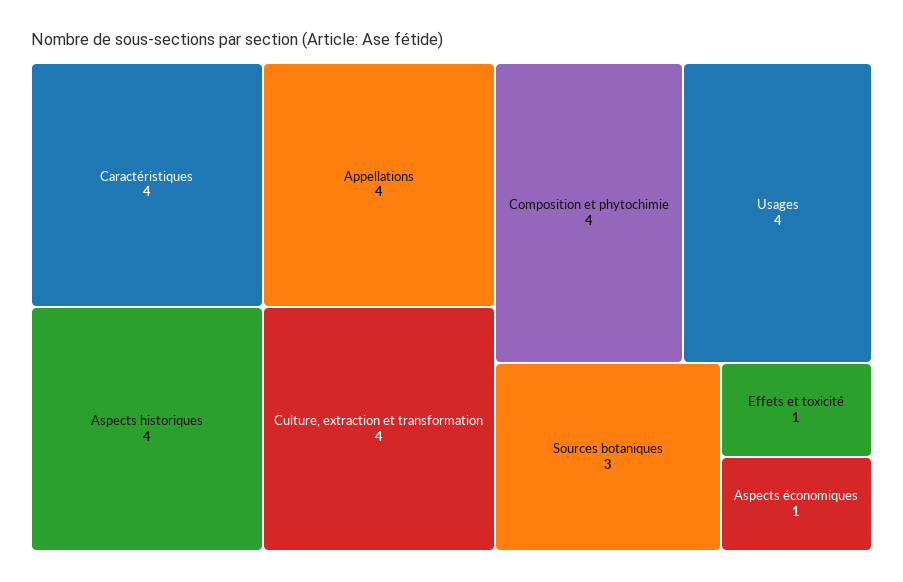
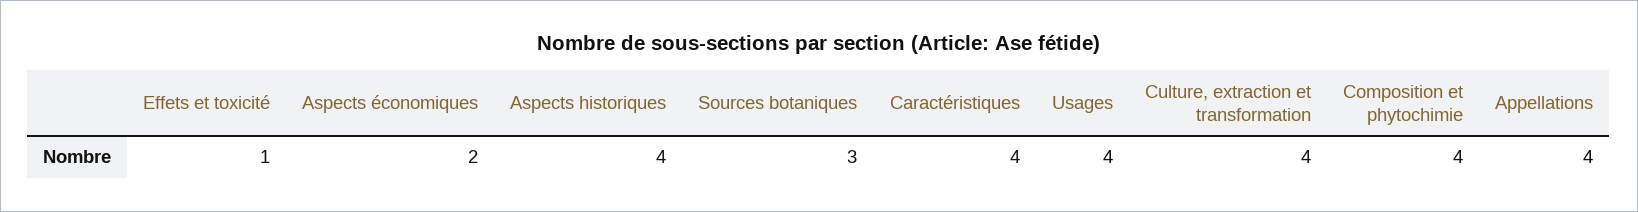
Aspects économiques: 1 -> 2

